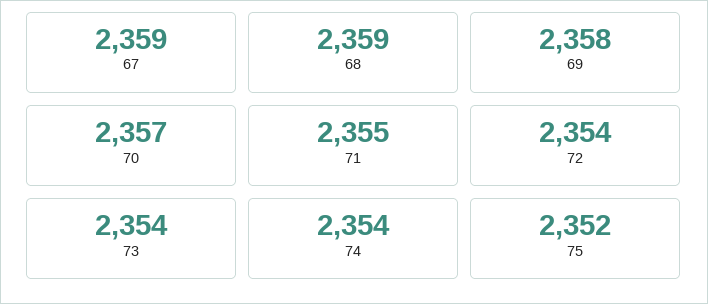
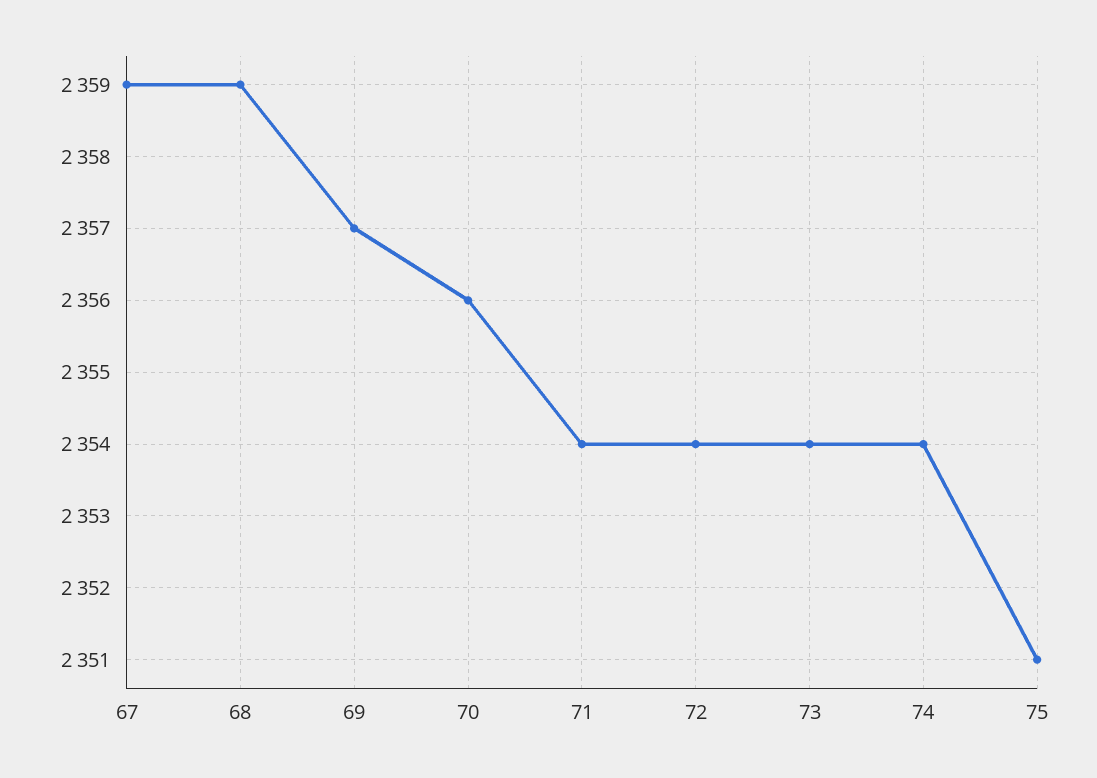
69: 2358 -> 2357
70: 2357 -> 2356
71: 2355 -> 2354
75: 2352 -> 2351

